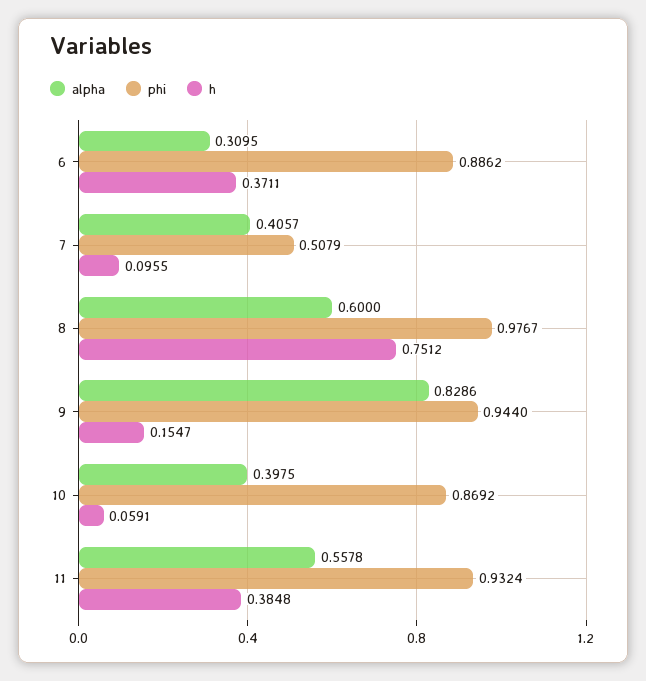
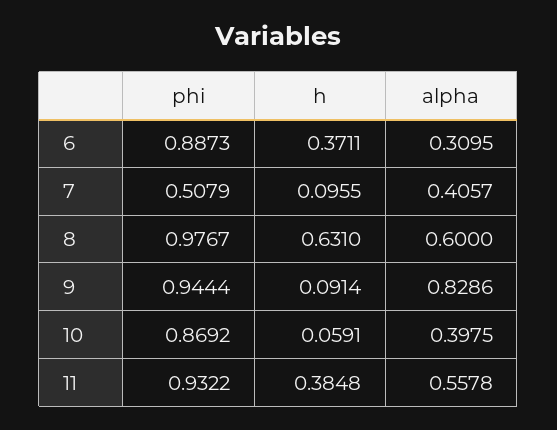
phi, 6: 0.8862 -> 0.8873
h, 8: 0.7512 -> 0.631
phi, 9: 0.944 -> 0.9444
h, 9: 0.1547 -> 0.0914
phi, 11: 0.9324 -> 0.9322

